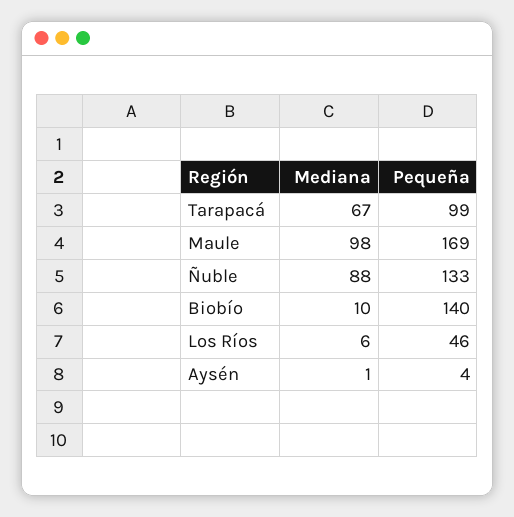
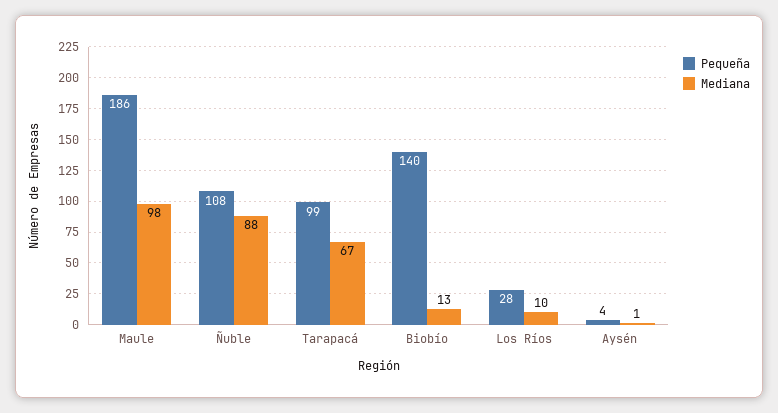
Pequeña, Maule: 169 -> 186
Pequeña, Ñuble: 133 -> 108
Mediana, Biobío: 10 -> 13
Mediana, Los Ríos: 6 -> 10
Pequeña, Los Ríos: 46 -> 28

